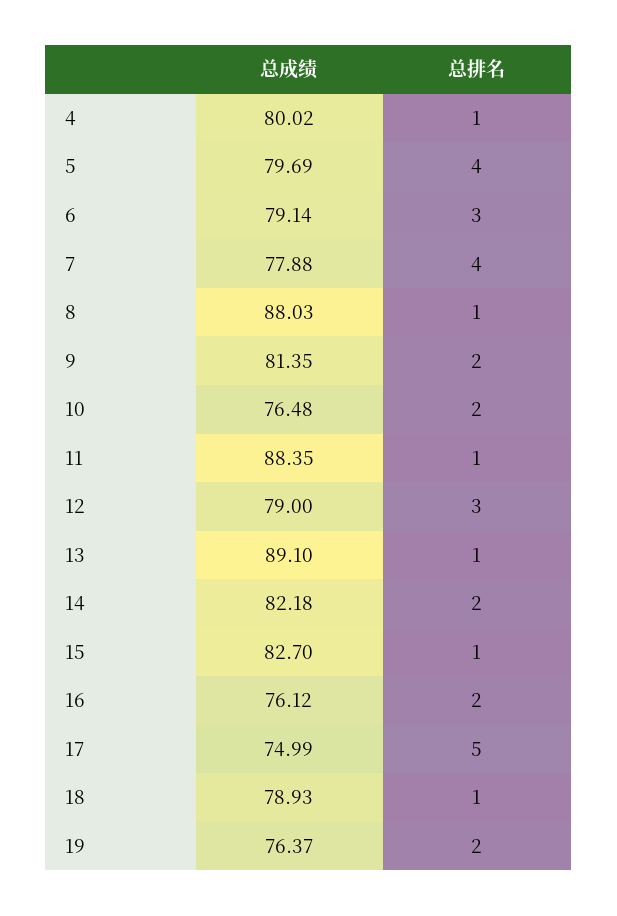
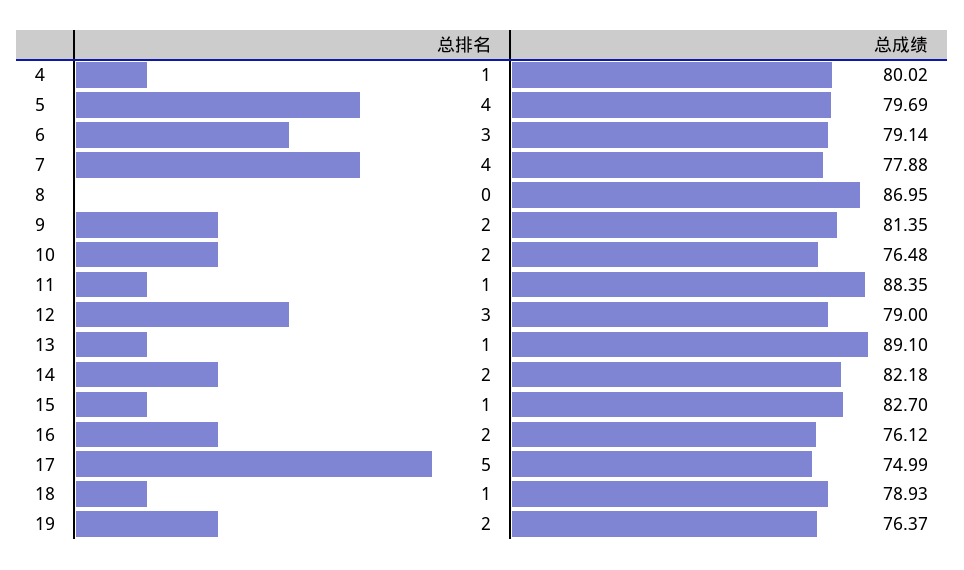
总成绩, 8: 88.03 -> 86.95
总排名, 8: 1 -> 0

